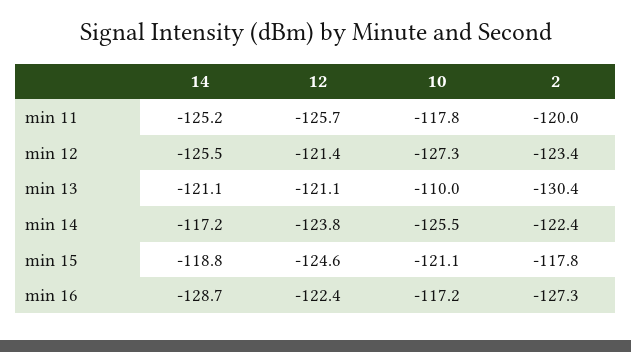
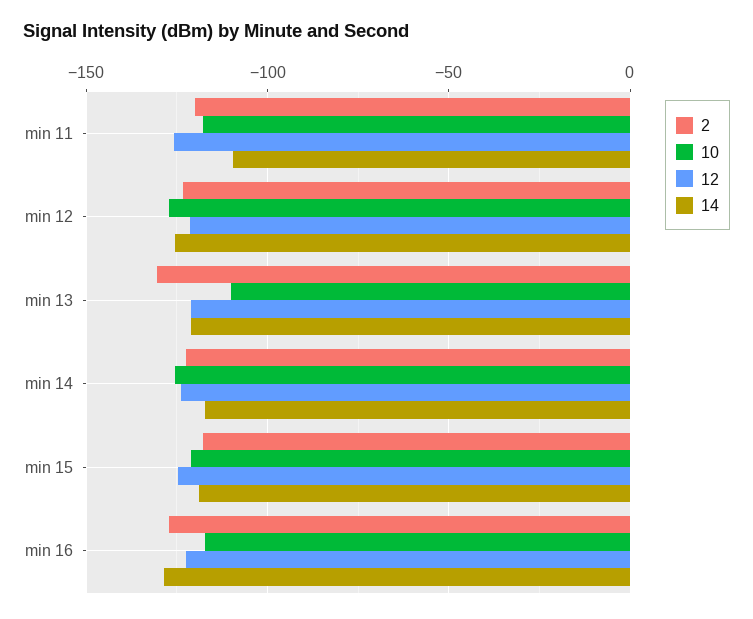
14, min 11: -125.2 -> -110

